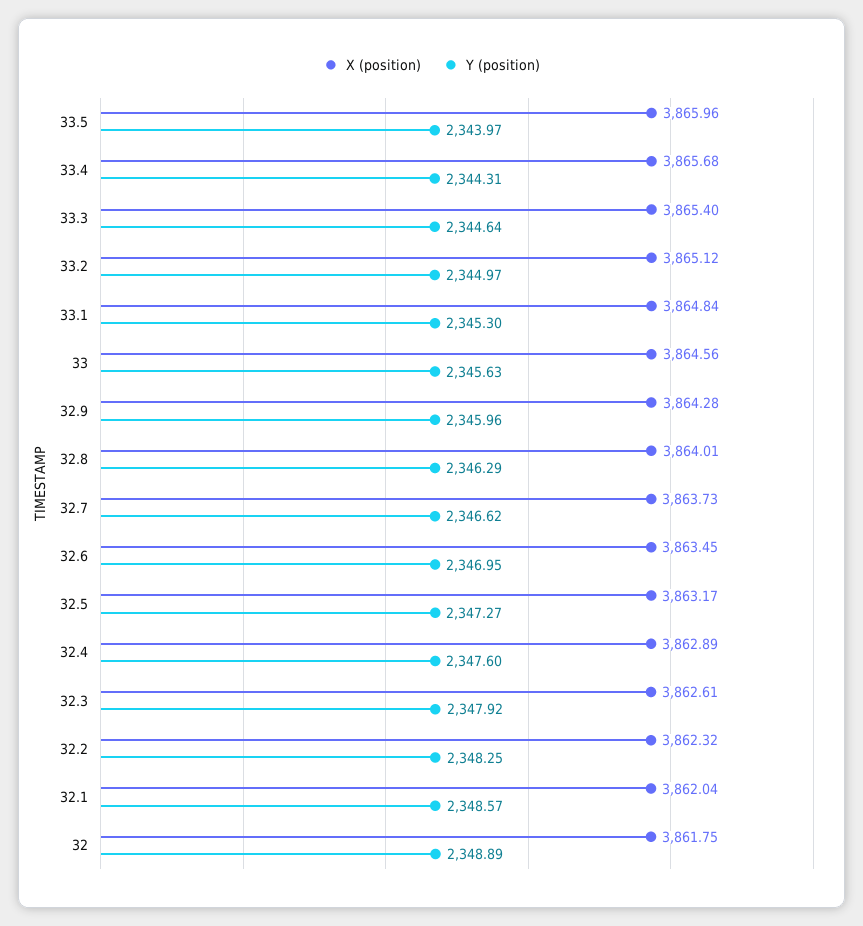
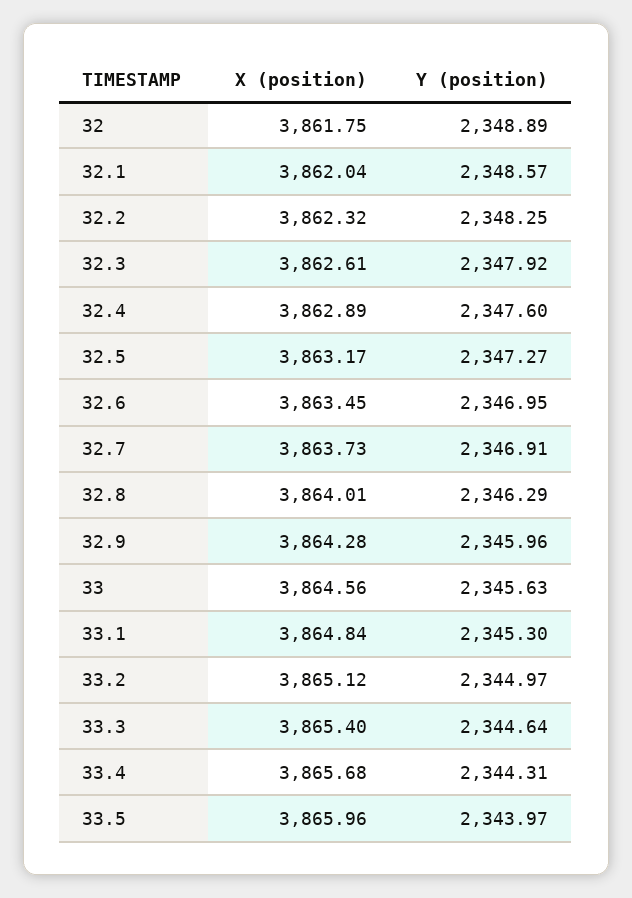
Y (position), 32.7: 2346.62 -> 2346.91

